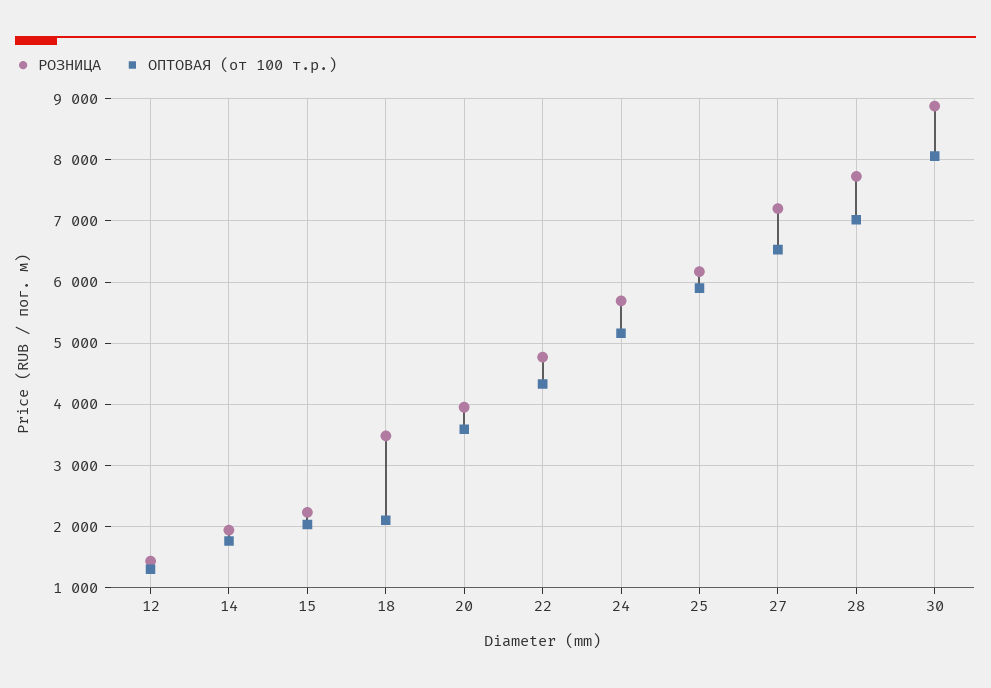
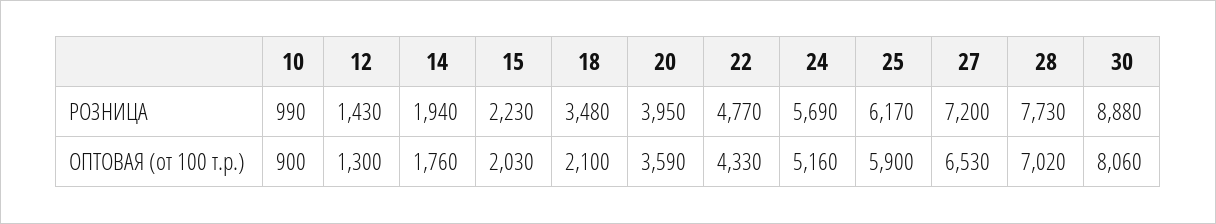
РОЗНИЦА, 10: none -> 990
ОПТОВАЯ (от 100 т.р.), 10: none -> 900

